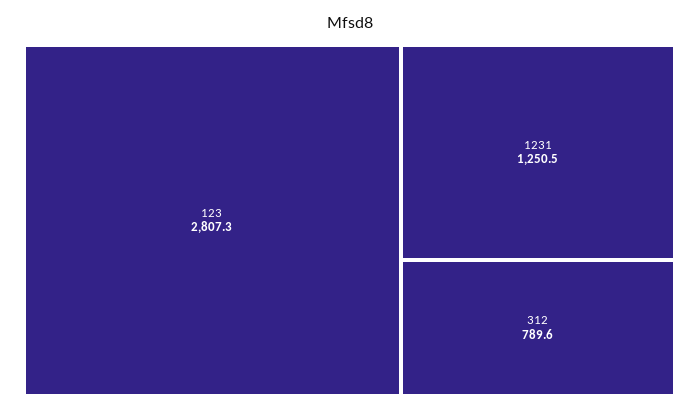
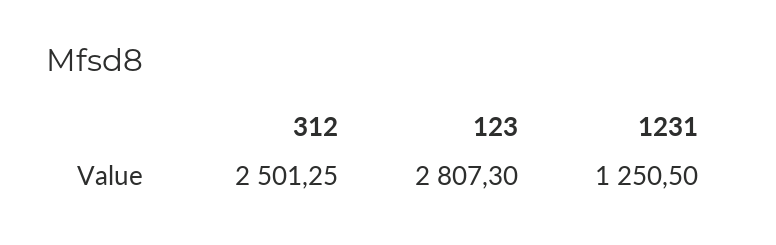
312: 789.6 -> 2501.25

